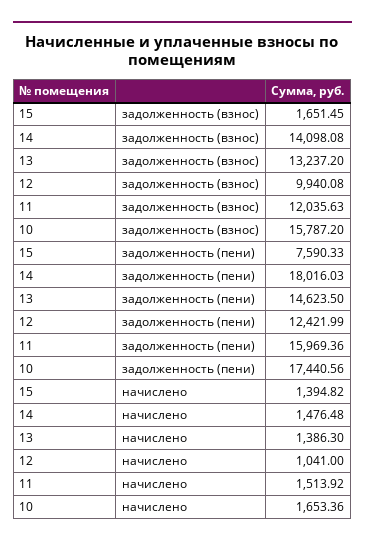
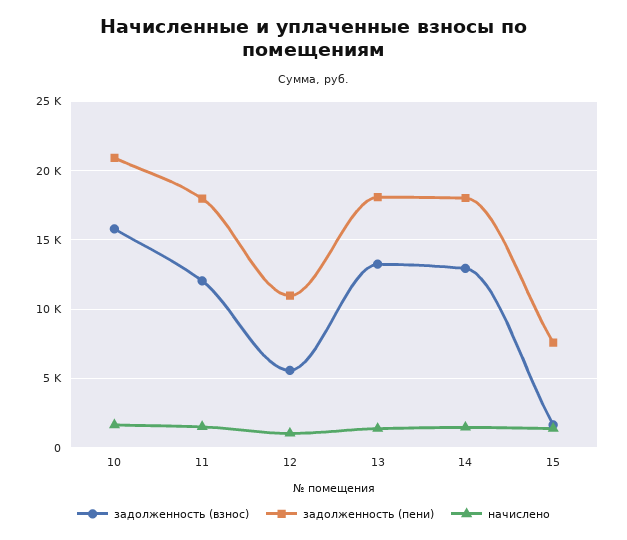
задолженность (взнос), 14: 14098.08 -> 13000
задолженность (взнос), 12: 9940.08 -> 5500
задолженность (пени), 13: 14623.5 -> 18000
задолженность (пени), 12: 12421.99 -> 11000
задолженность (пени), 11: 15969.36 -> 18000
задолженность (пени), 10: 17440.56 -> 21000

